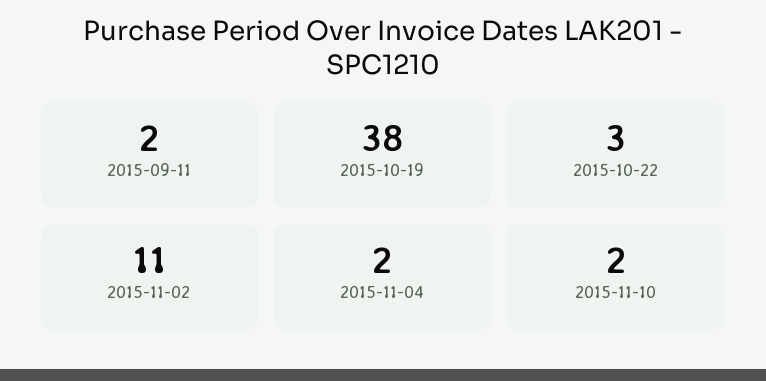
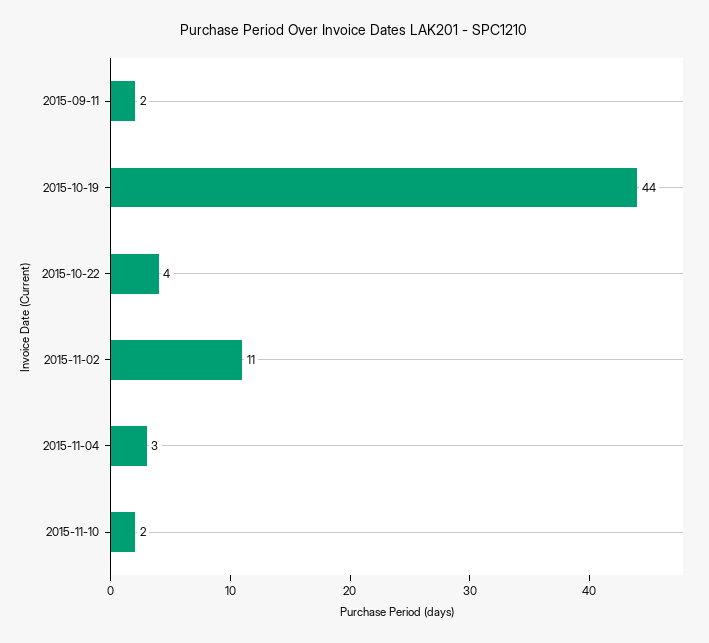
2015-10-19: 38 -> 44
2015-10-22: 3 -> 4
2015-11-04: 2 -> 3

